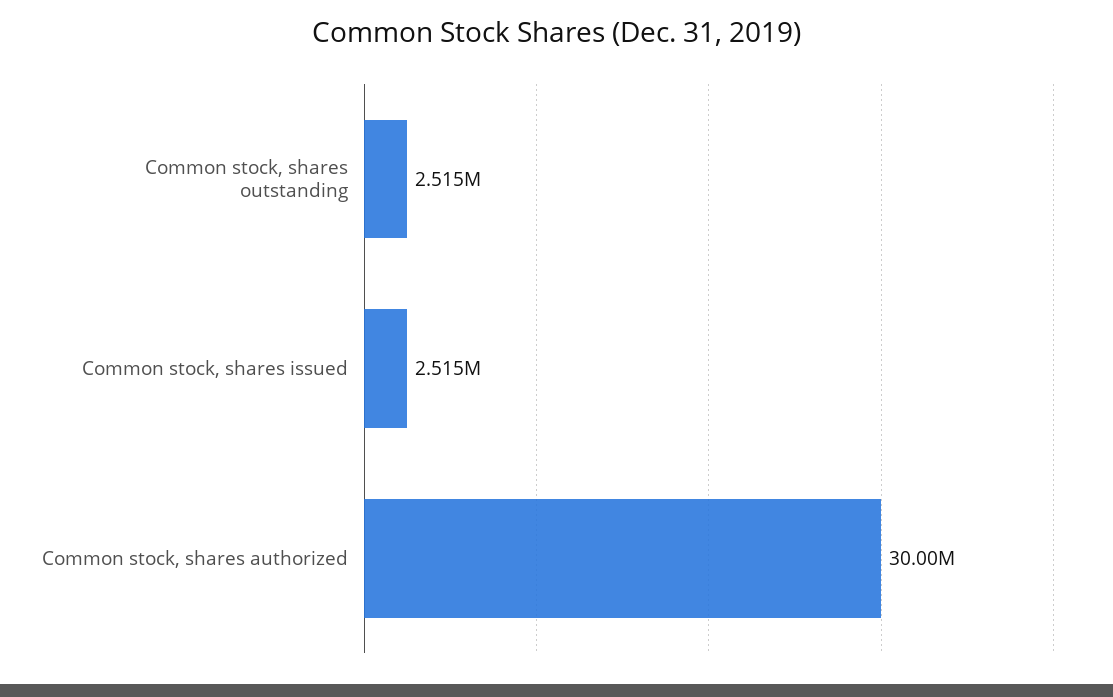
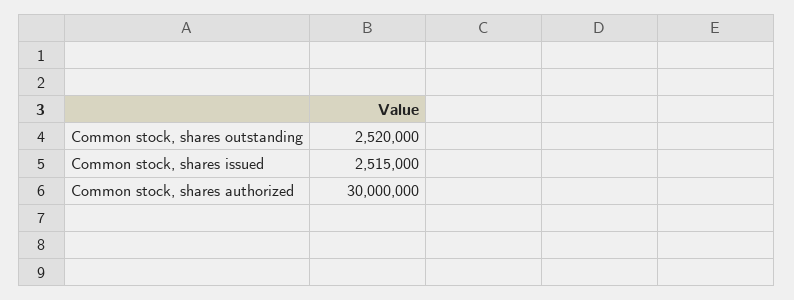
Common stock, shares outstanding: 2515000 -> 2520000

